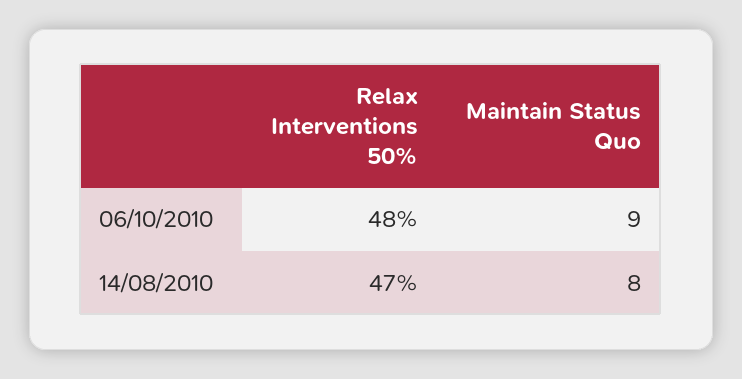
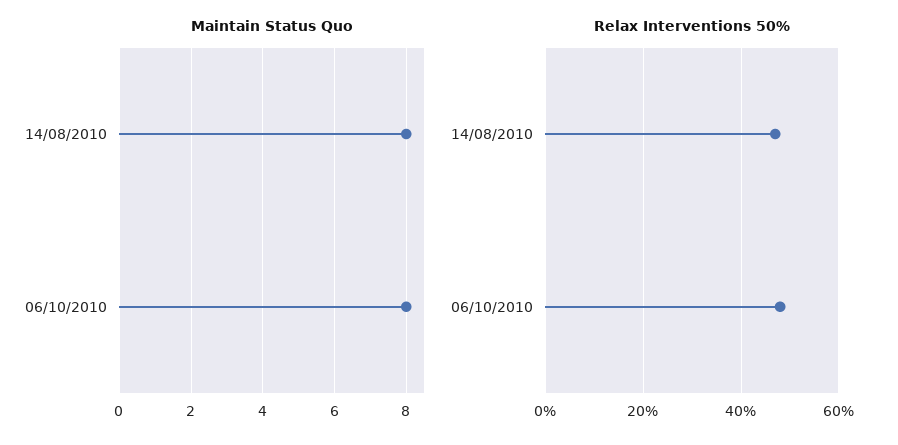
Maintain Status Quo, 06/10/2010: 9 -> 8

